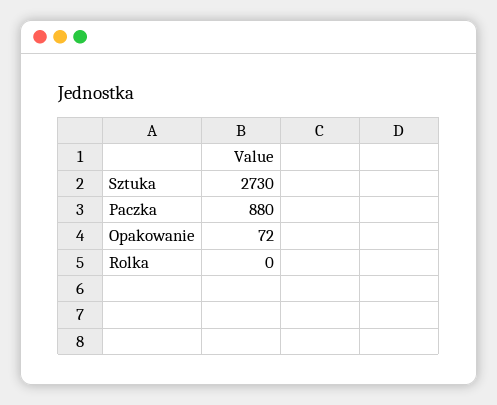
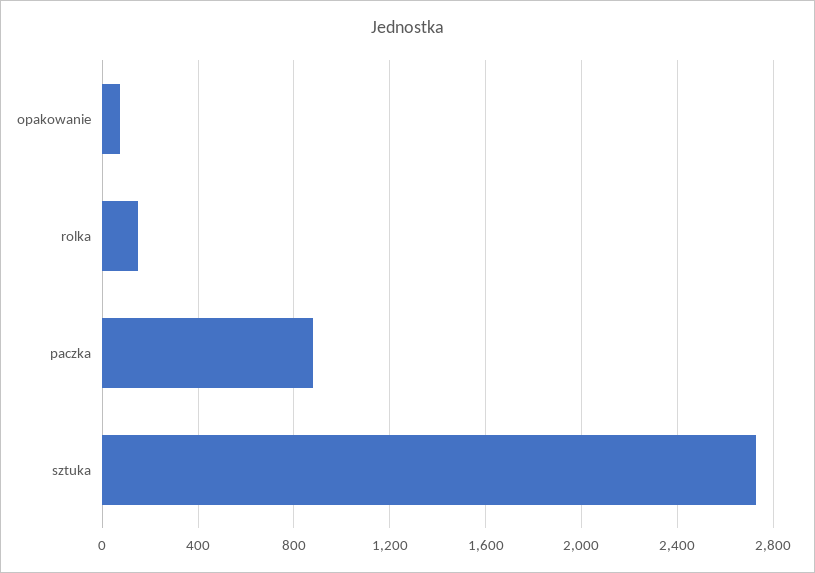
Rolka: 0 -> 150

